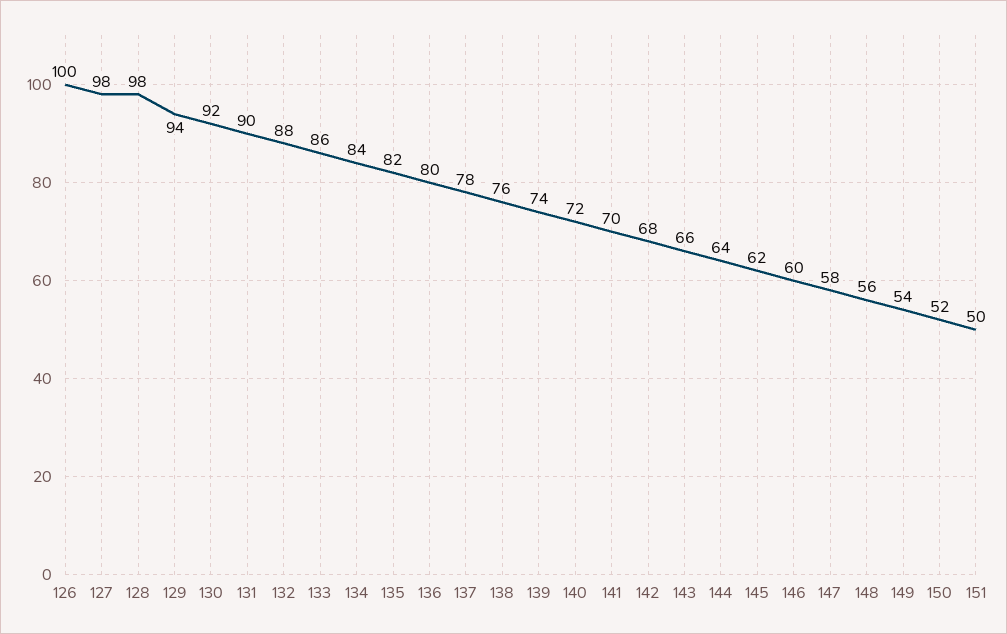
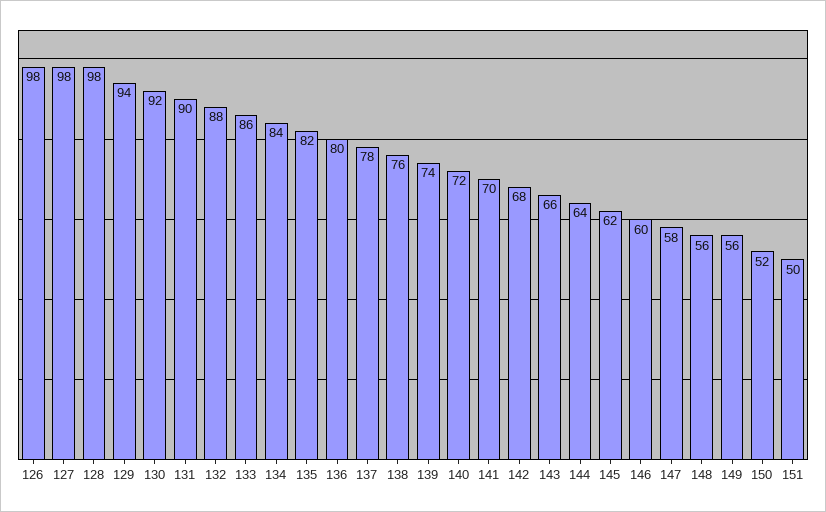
126: 100 -> 98
149: 54 -> 56

